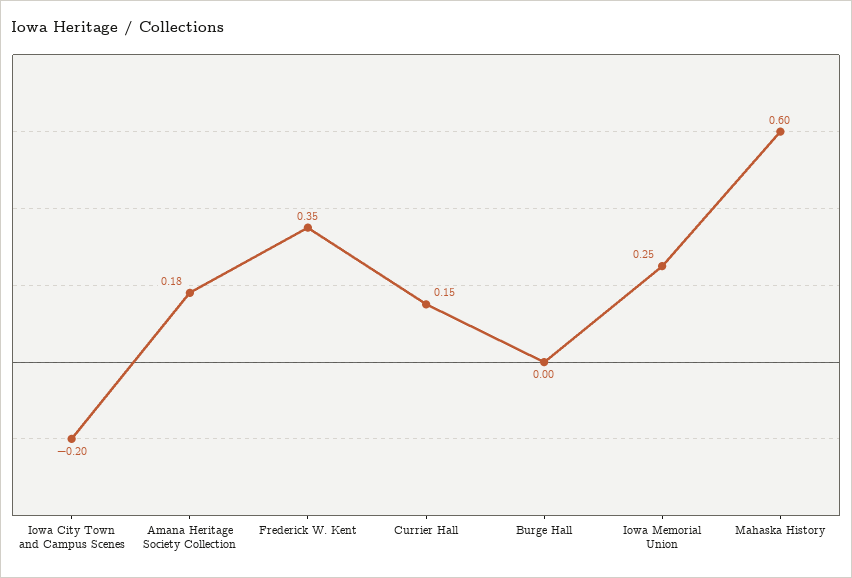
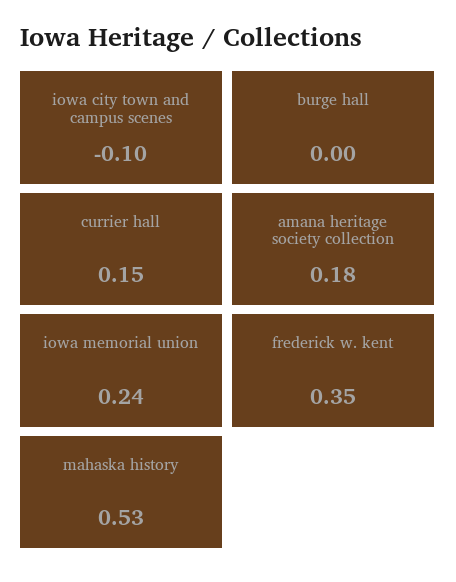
Iowa City Town and Campus Scenes: -0.2 -> -0.1
Iowa Memorial Union: 0.25 -> 0.24
Mahaska History: 0.6 -> 0.53

